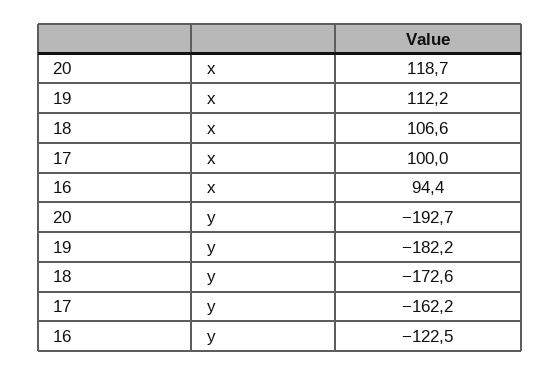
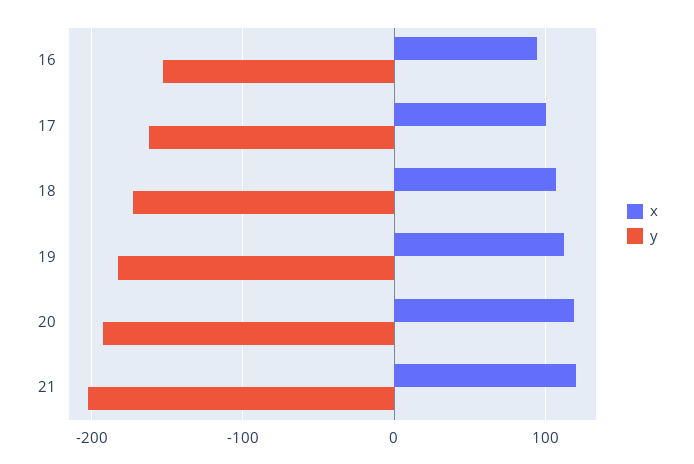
y, 16: -122.5 -> -150
x, 21: none -> 120
y, 21: none -> -200

